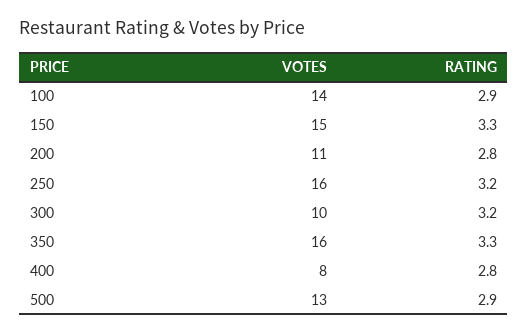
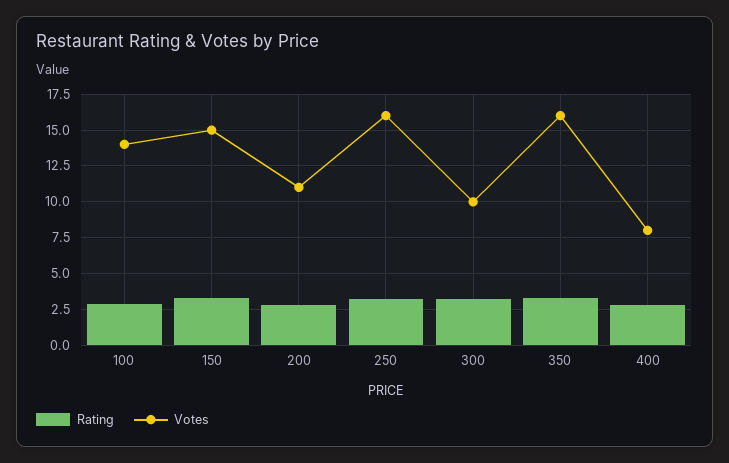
VOTES, 500: 13 -> none
RATING, 500: 2.9 -> none

